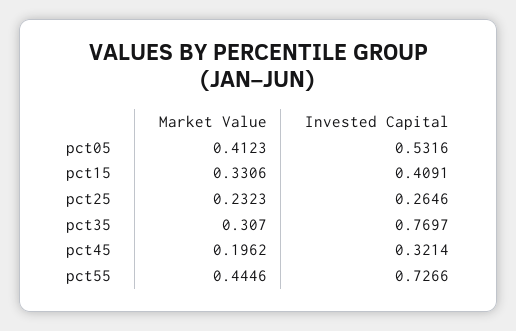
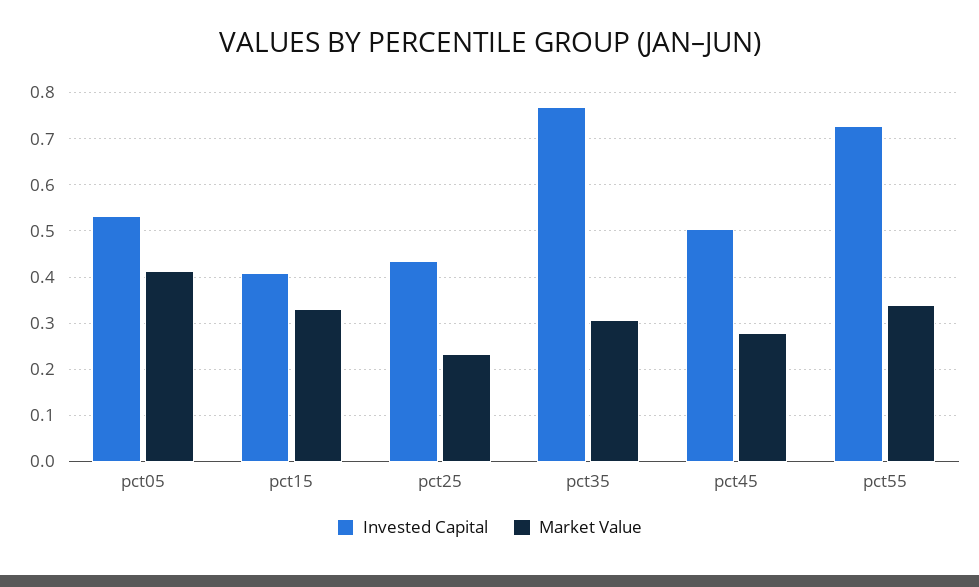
Invested Capital, pct25: 0.2646 -> 0.44
Market Value, pct45: 0.1962 -> 0.28
Invested Capital, pct45: 0.3214 -> 0.5
Market Value, pct55: 0.4446 -> 0.34

